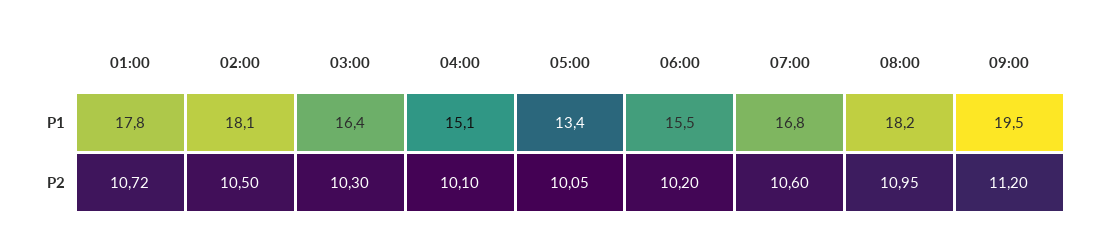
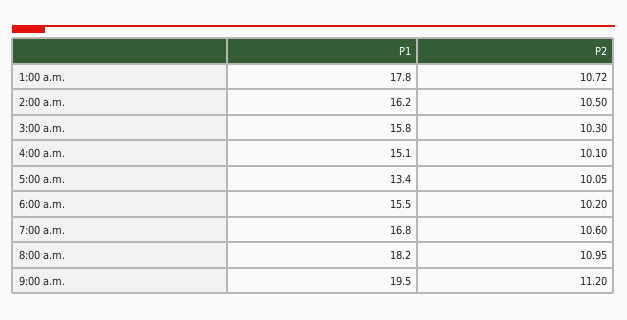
02:00, P1: 18.1 -> 16.2
03:00, P1: 16.4 -> 15.8

